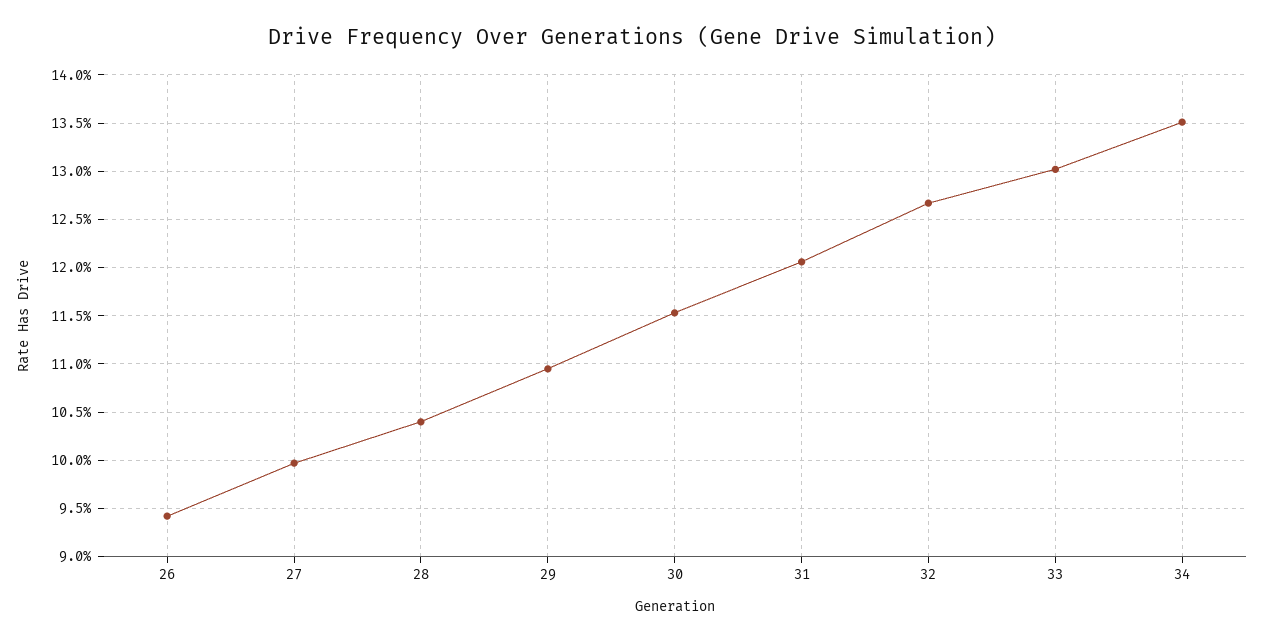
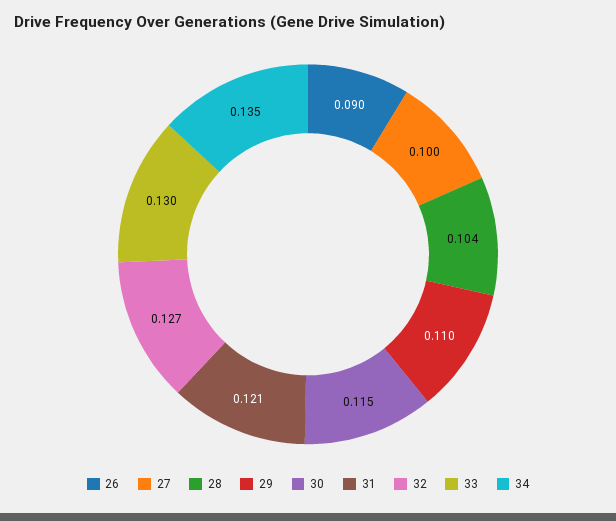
26: 0.094 -> 0.09

